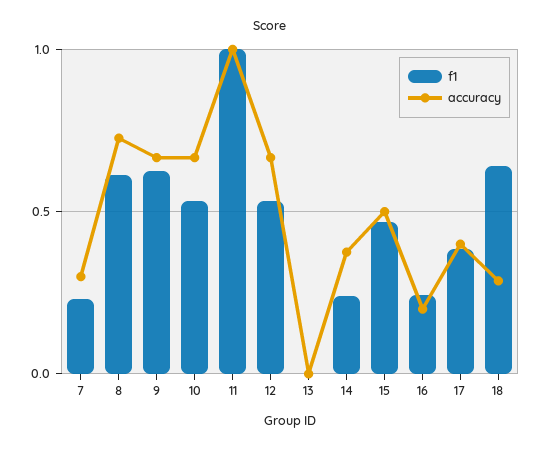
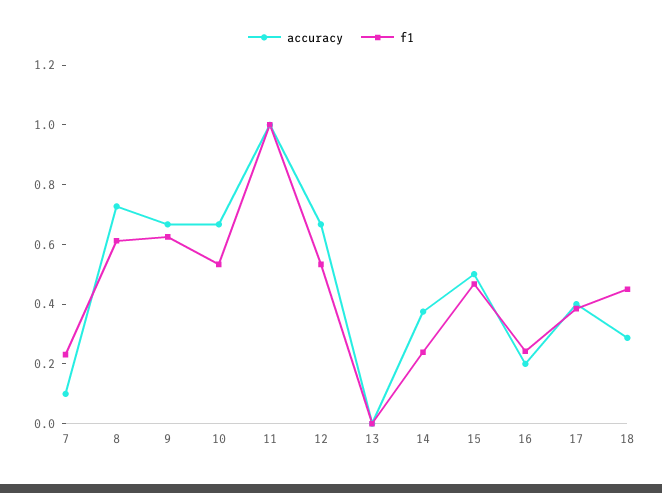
accuracy, 7: 0.3 -> 0.1
f1, 18: 0.65 -> 0.45

